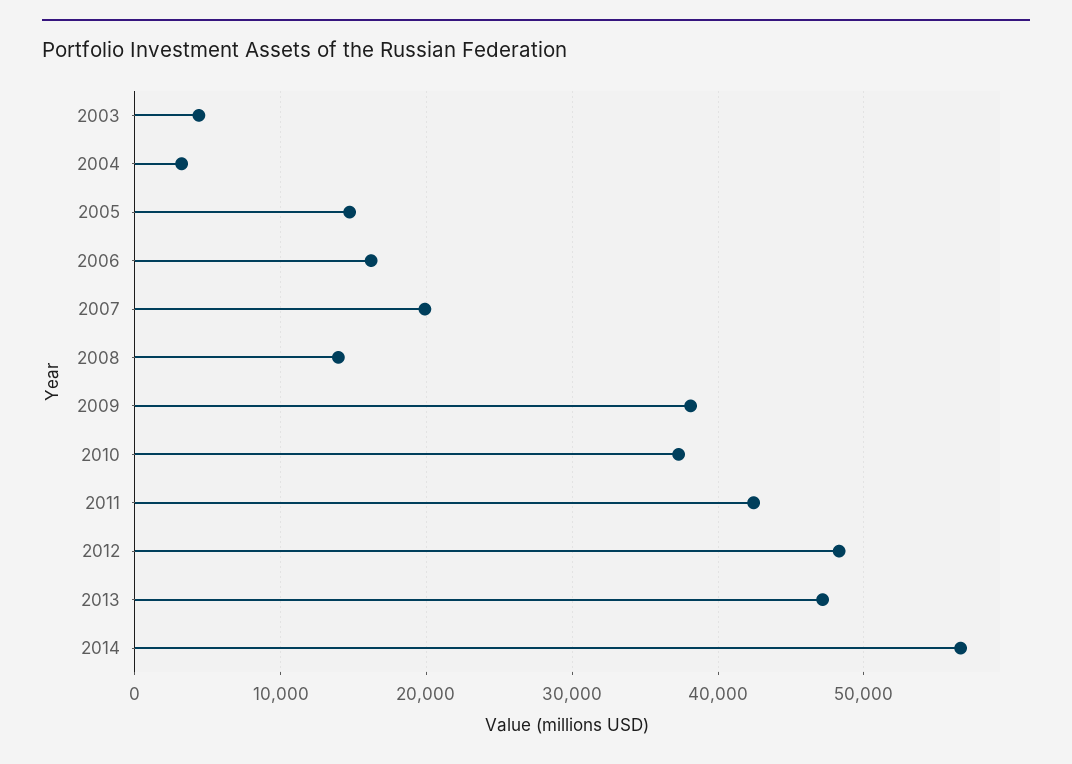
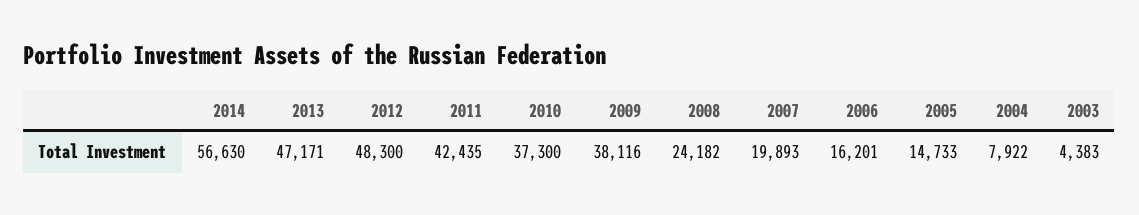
2004: 3000 -> 7922
2008: 14000 -> 24182

